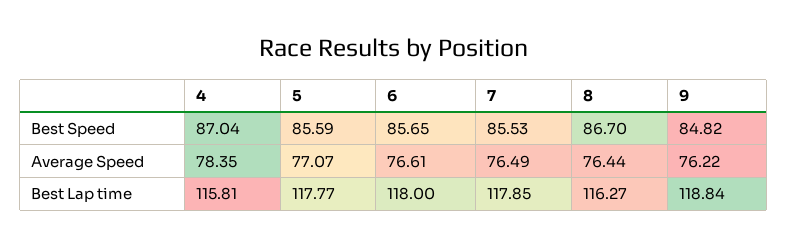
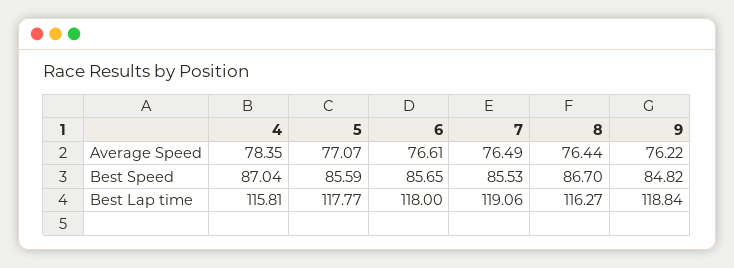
7, Best Lap time: 117.85 -> 119.06

